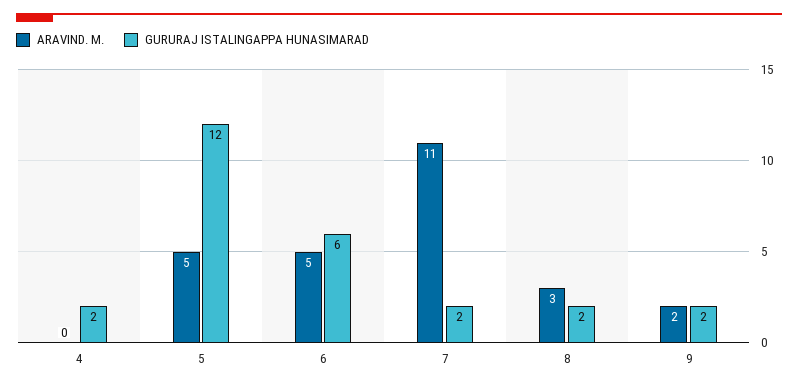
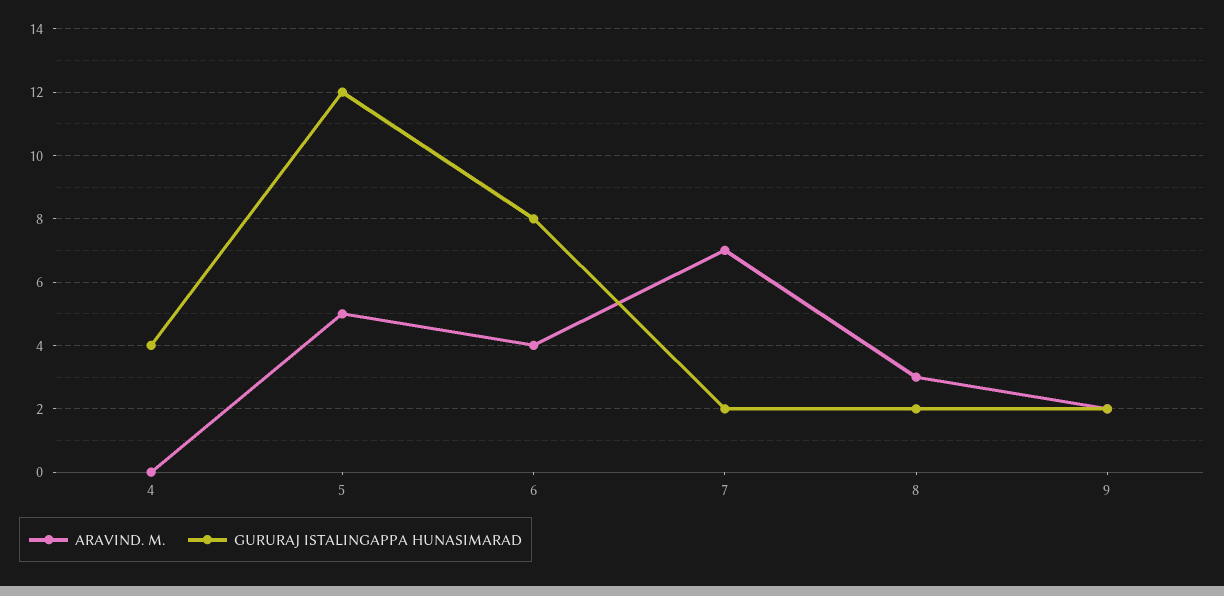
GURURAJ ISTALINGAPPA HUNASIMARAD, 4: 2 -> 4
ARAVIND. M., 6: 5 -> 4
GURURAJ ISTALINGAPPA HUNASIMARAD, 6: 6 -> 8
ARAVIND. M., 7: 11 -> 7

